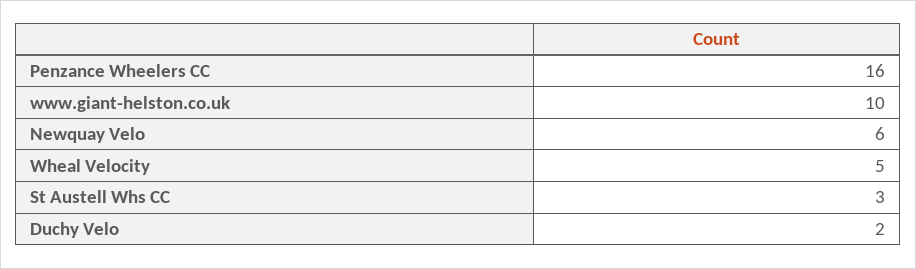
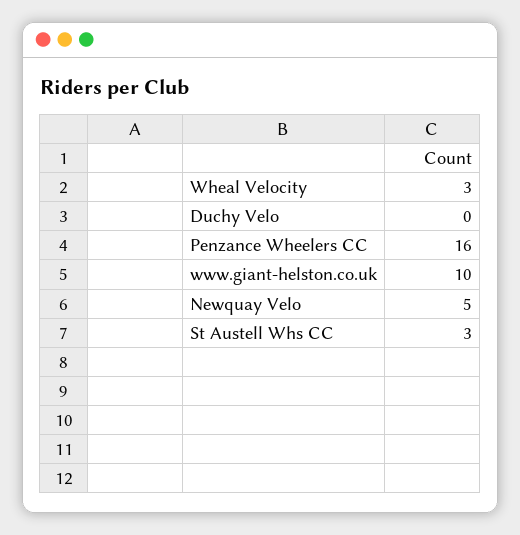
Newquay Velo: 6 -> 5
Wheal Velocity: 5 -> 3
Duchy Velo: 2 -> 0

